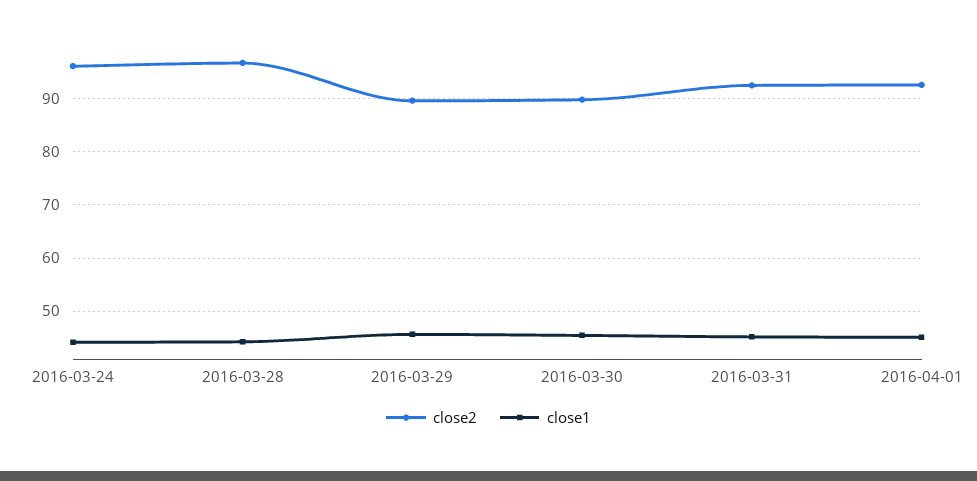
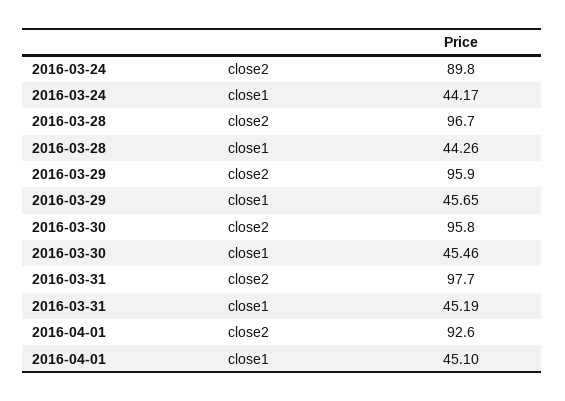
close2, 2016-03-24: 96 -> 89.8
close2, 2016-03-29: 90 -> 95.9
close2, 2016-03-30: 90 -> 95.8
close2, 2016-03-31: 92 -> 97.7

